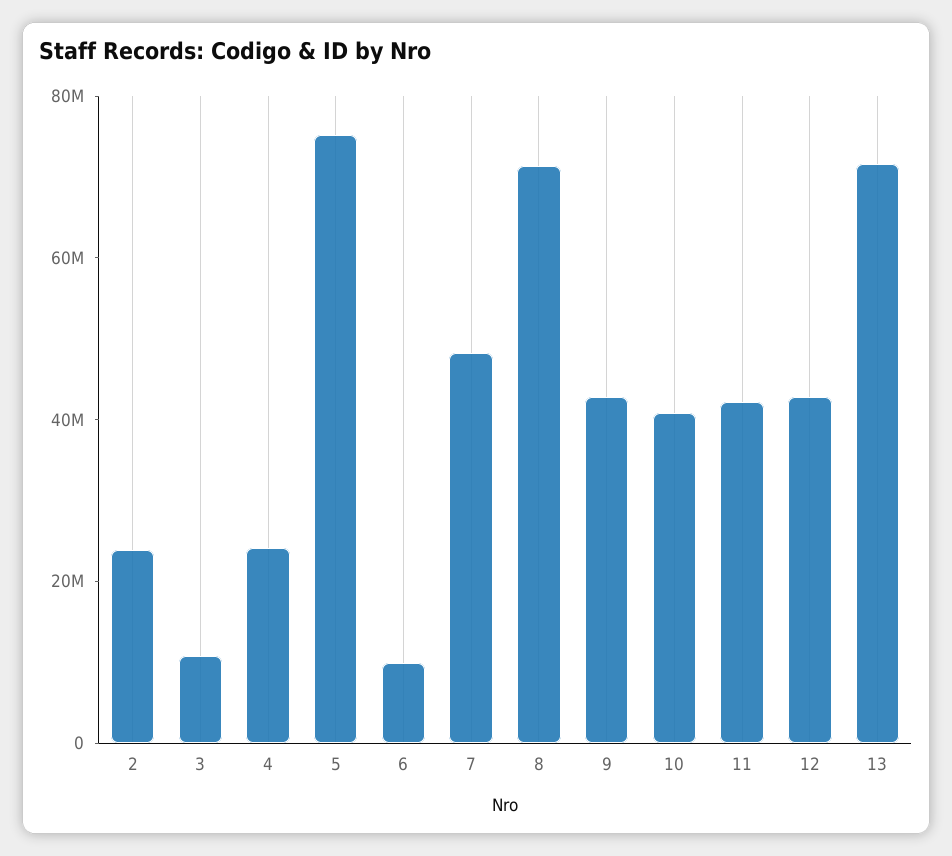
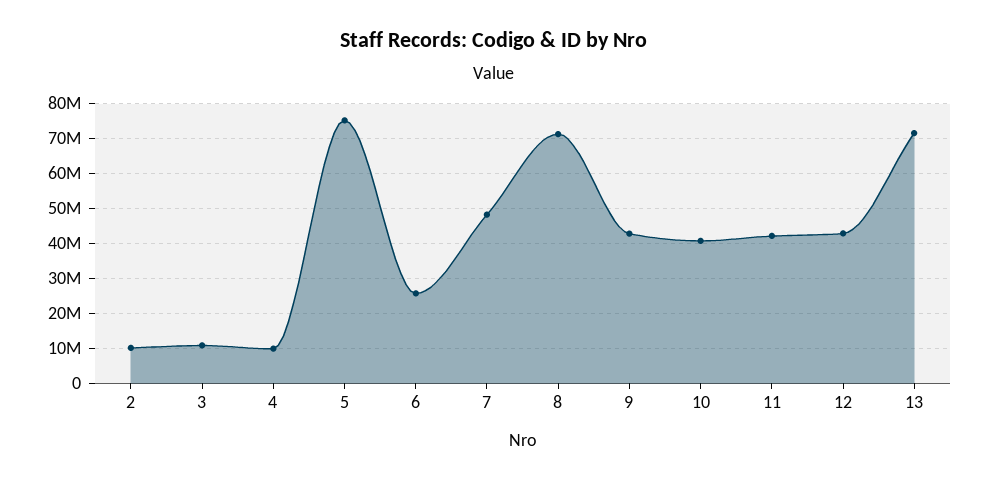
2: 25000000 -> 10000000
4: 25000000 -> 10000000
6: 10000000 -> 26000000

